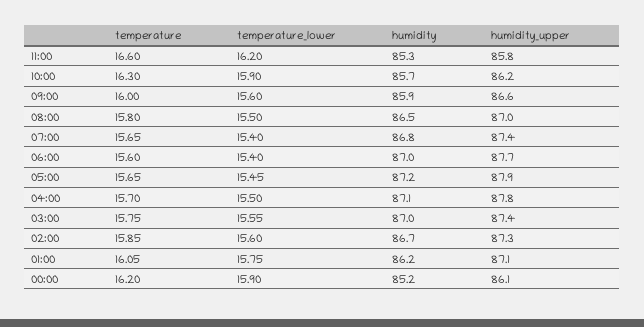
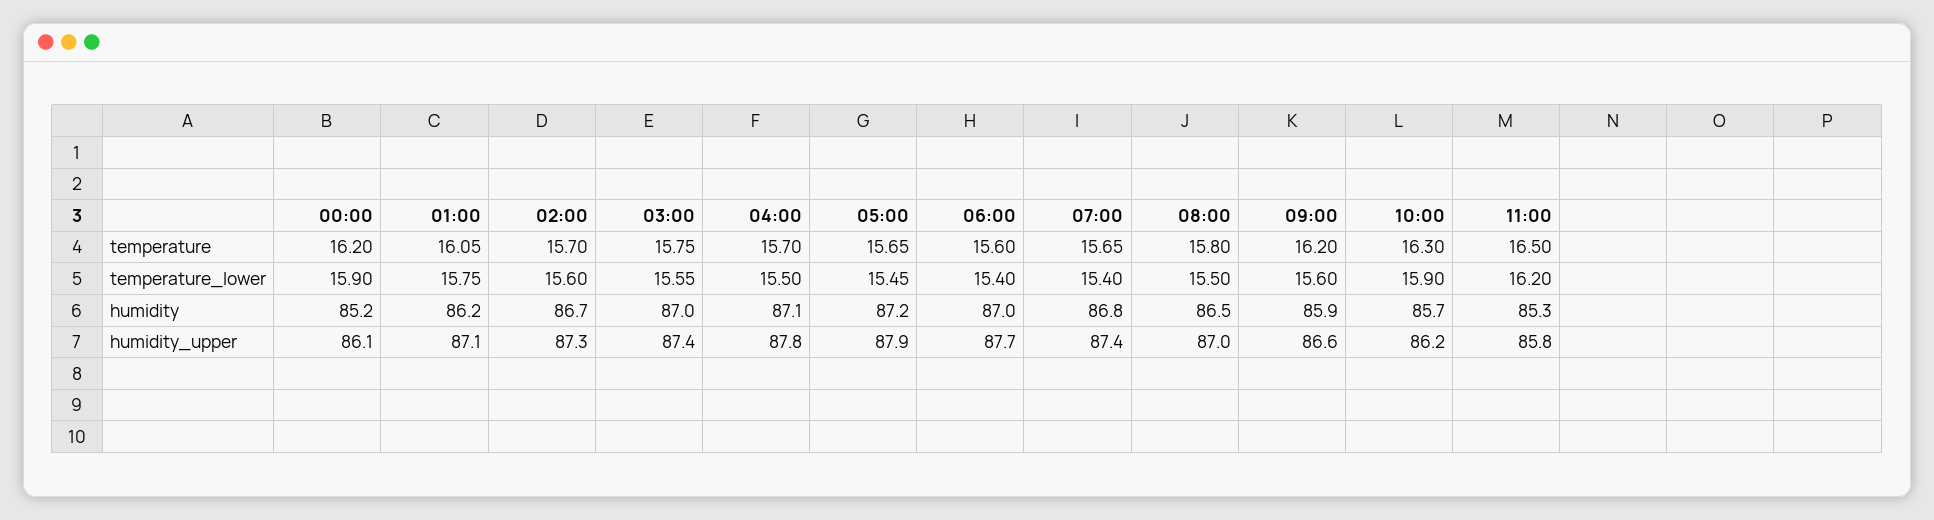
temperature, 11:00: 16.6 -> 16.5
temperature, 09:00: 16 -> 16.2
temperature, 02:00: 15.85 -> 15.7

